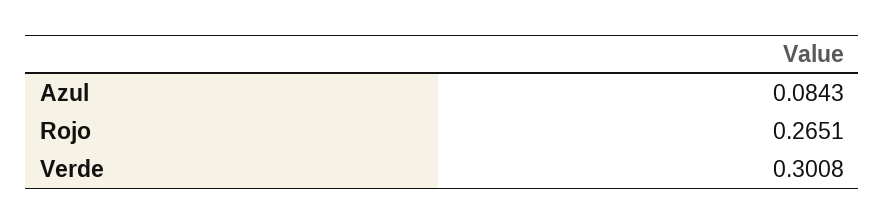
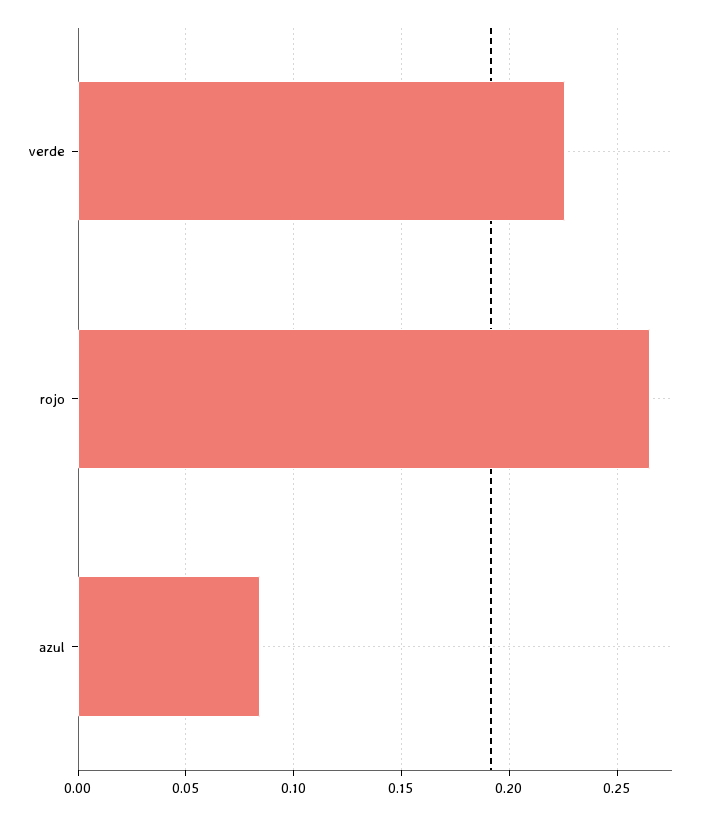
Verde: 0.3008 -> 0.225

